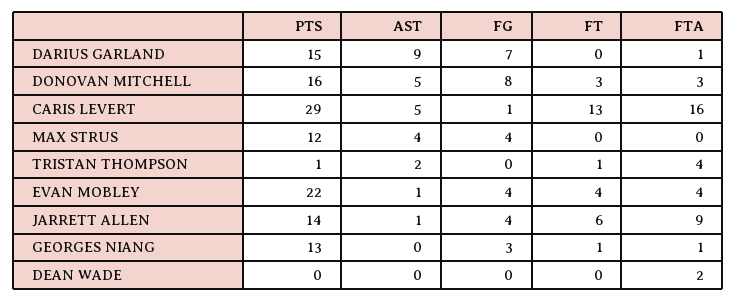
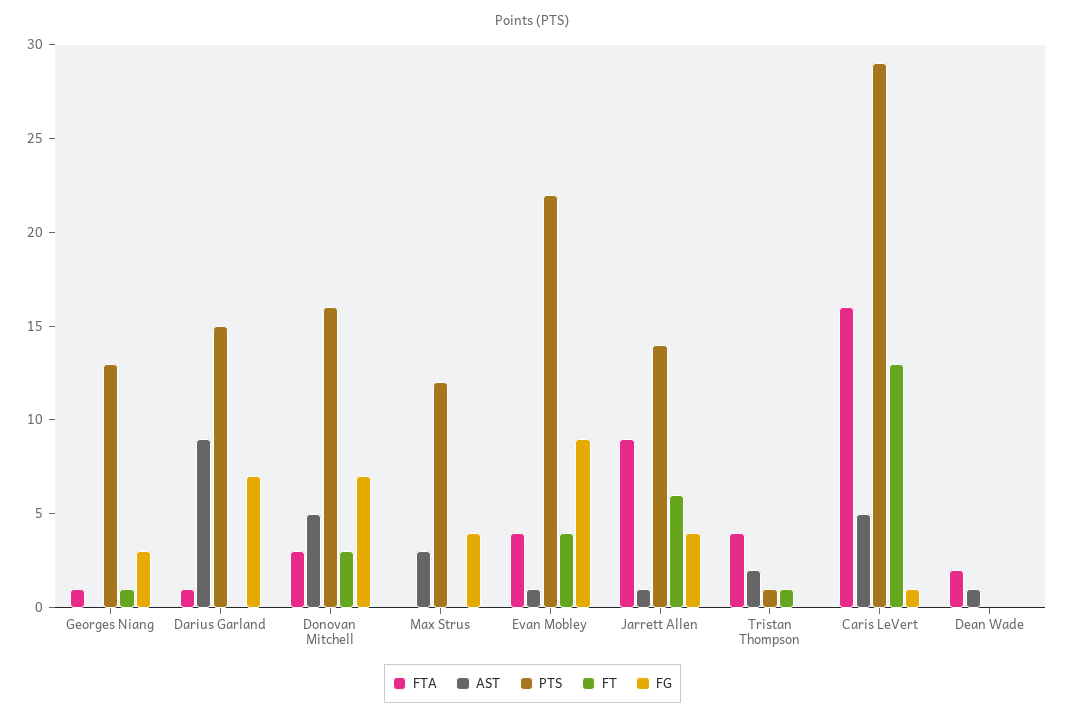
FG, DONOVAN MITCHELL: 8 -> 7
AST, MAX STRUS: 4 -> 3
FG, EVAN MOBLEY: 4 -> 9
AST, DEAN WADE: 0 -> 1

